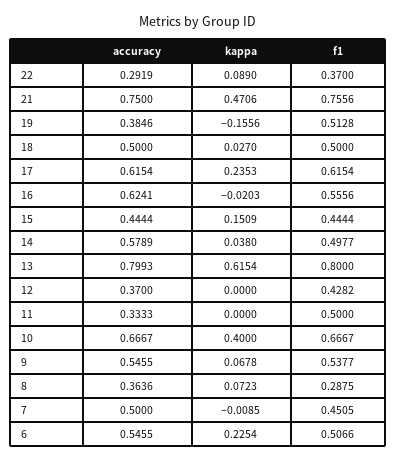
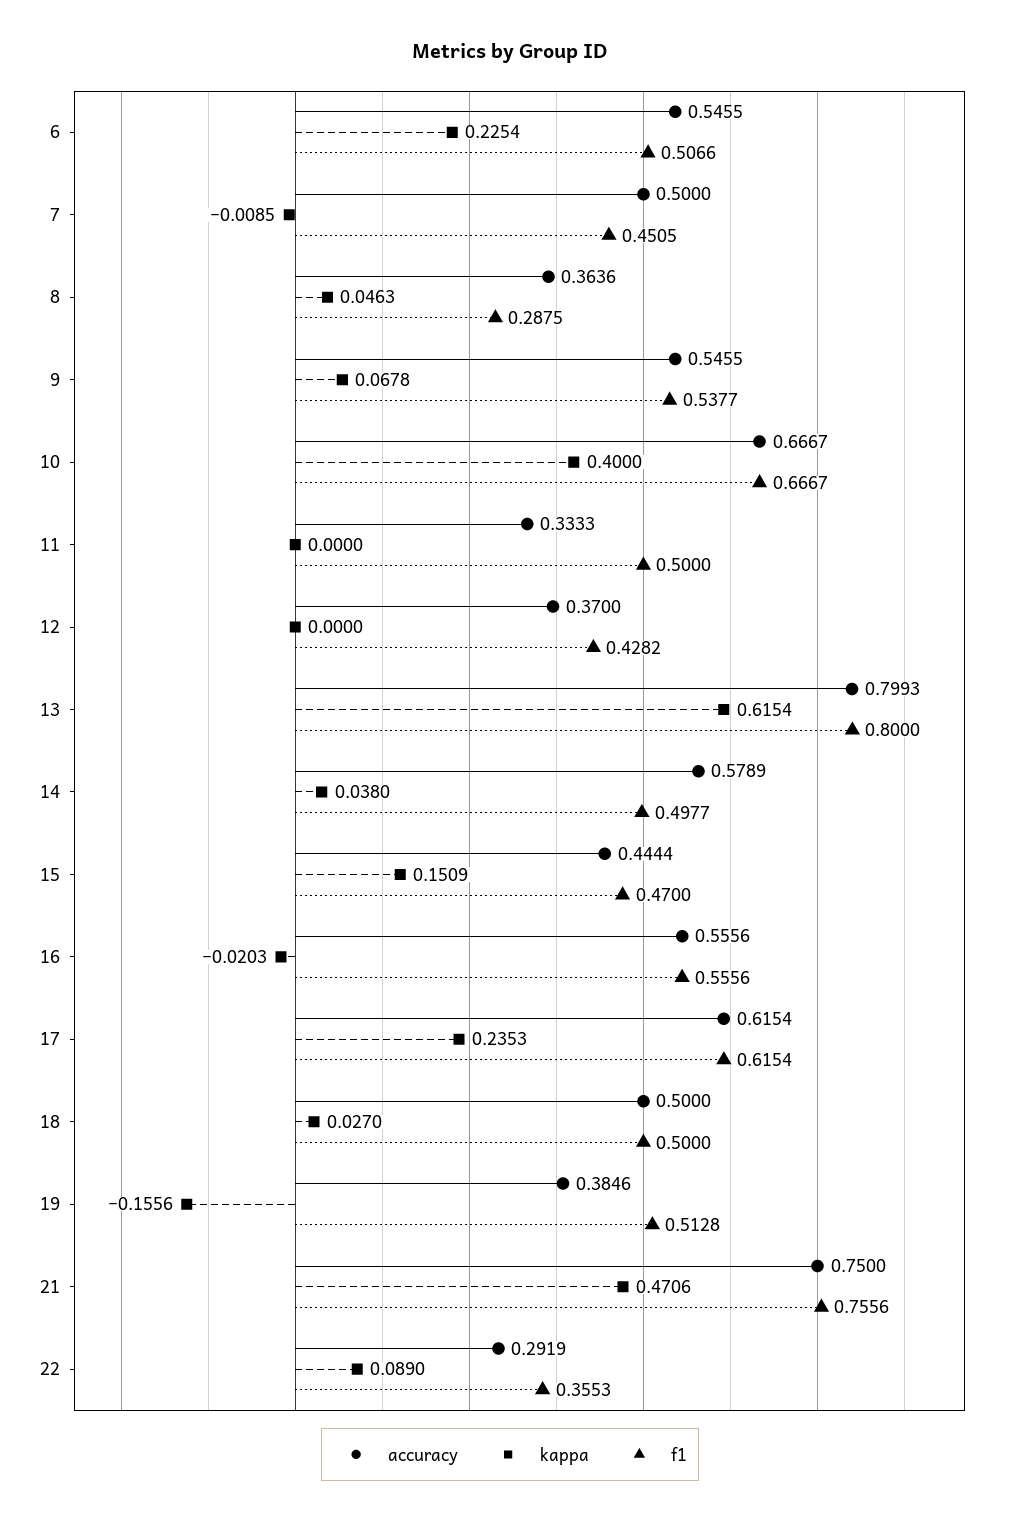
f1, 22: 0.37 -> 0.3553
accuracy, 16: 0.6241 -> 0.5556
f1, 15: 0.4444 -> 0.47
kappa, 8: 0.0723 -> 0.0463

